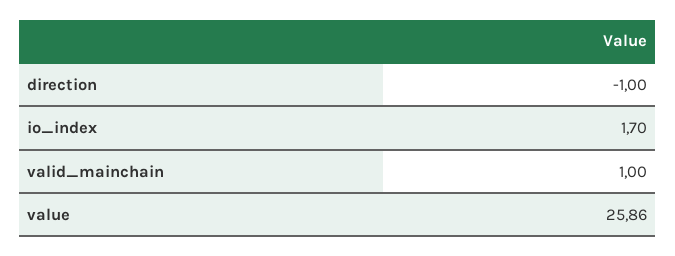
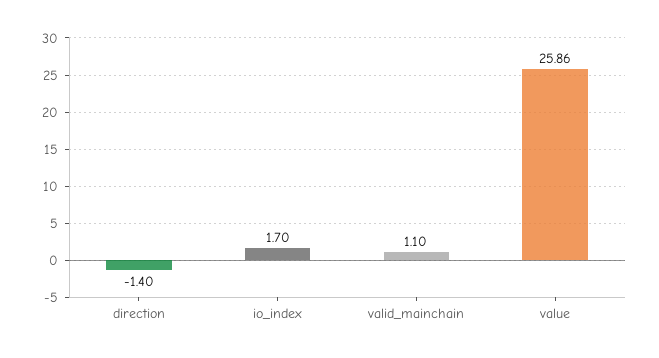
direction: -1 -> -1.4
valid_mainchain: 1 -> 1.1

